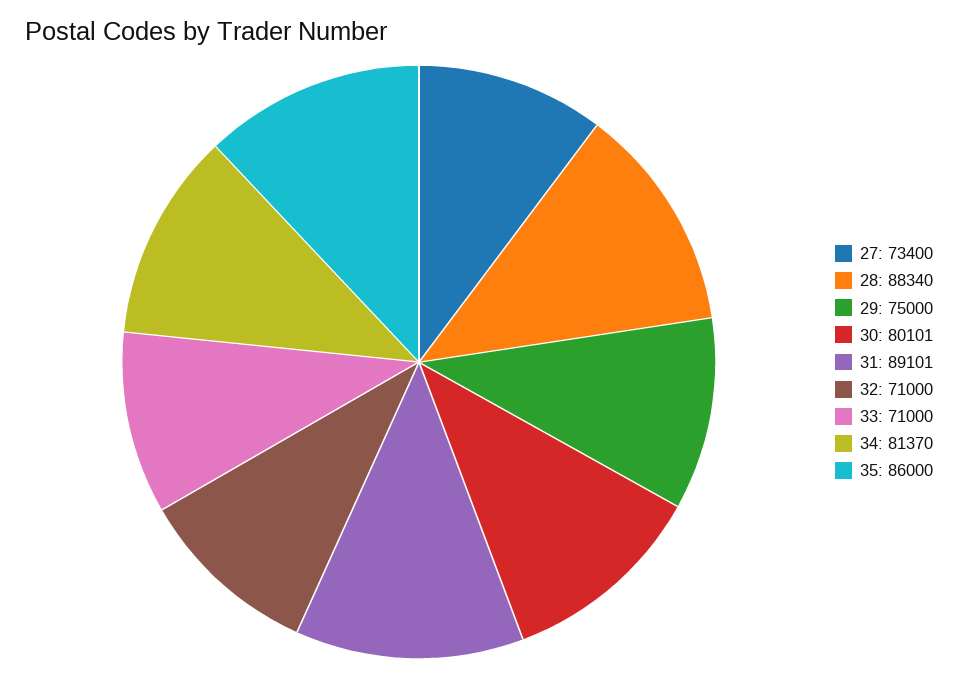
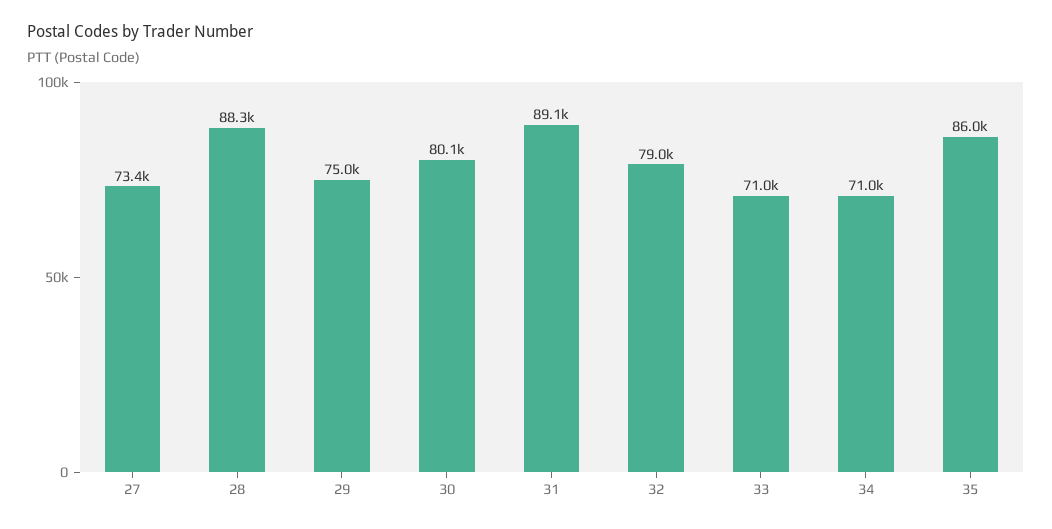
32: 71000 -> 79000
34: 81370 -> 71000

